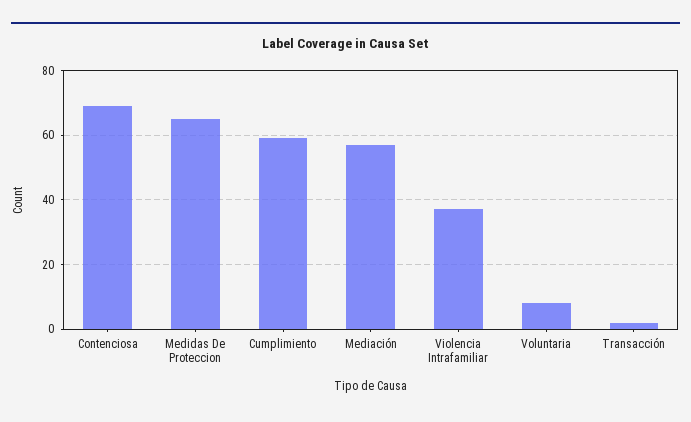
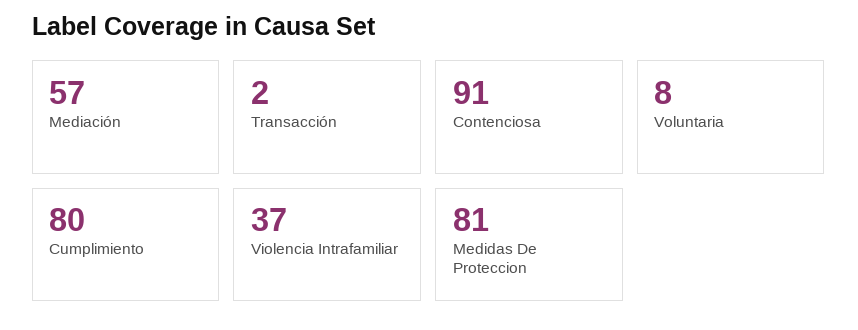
Contenciosa: 70 -> 91
Medidas De Proteccion: 65 -> 81
Cumplimiento: 60 -> 80

